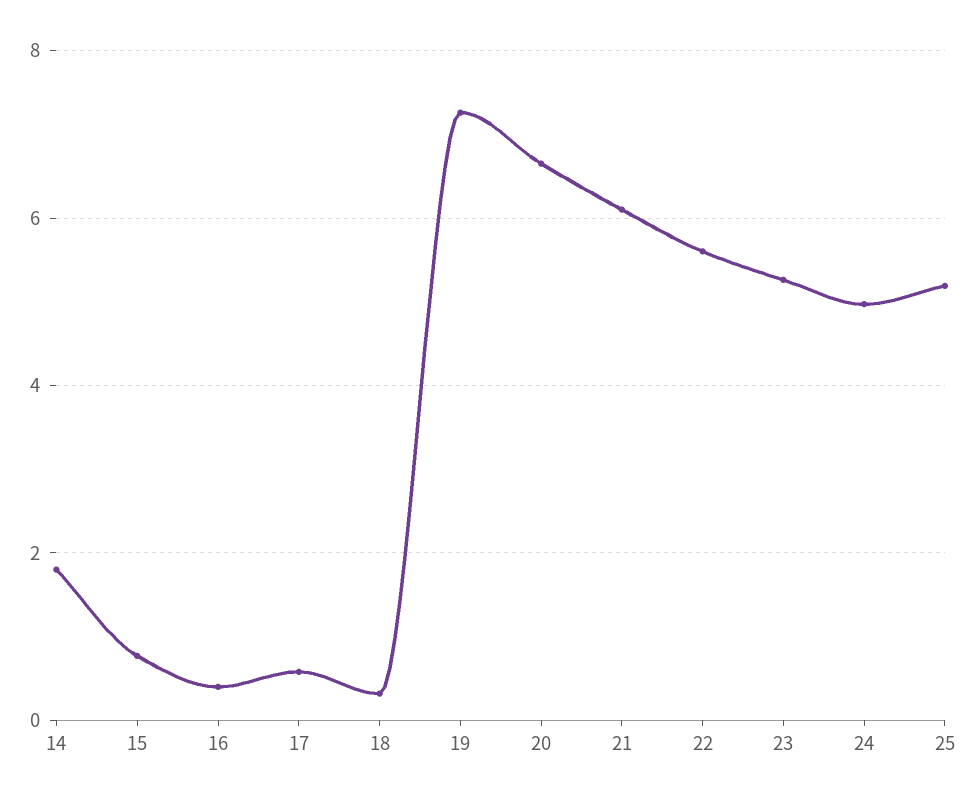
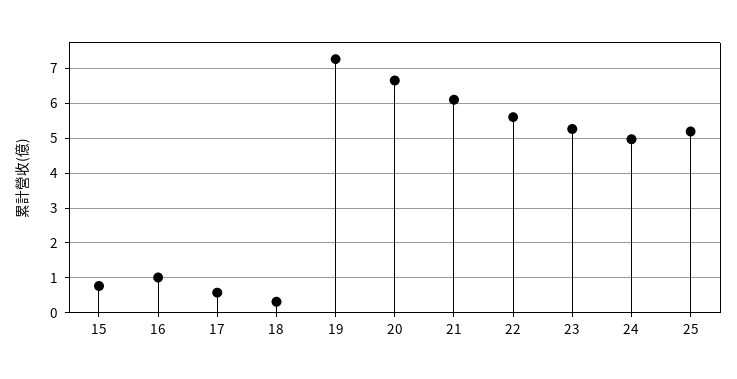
14: 1.8 -> none
16: 0.4 -> 1

